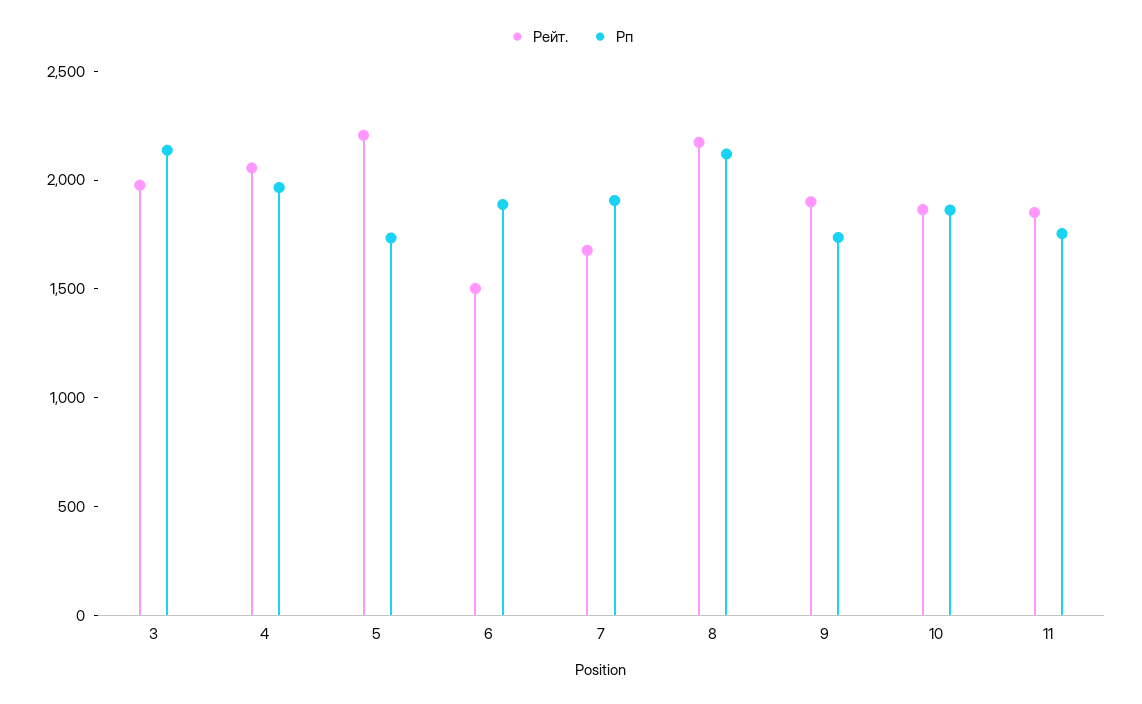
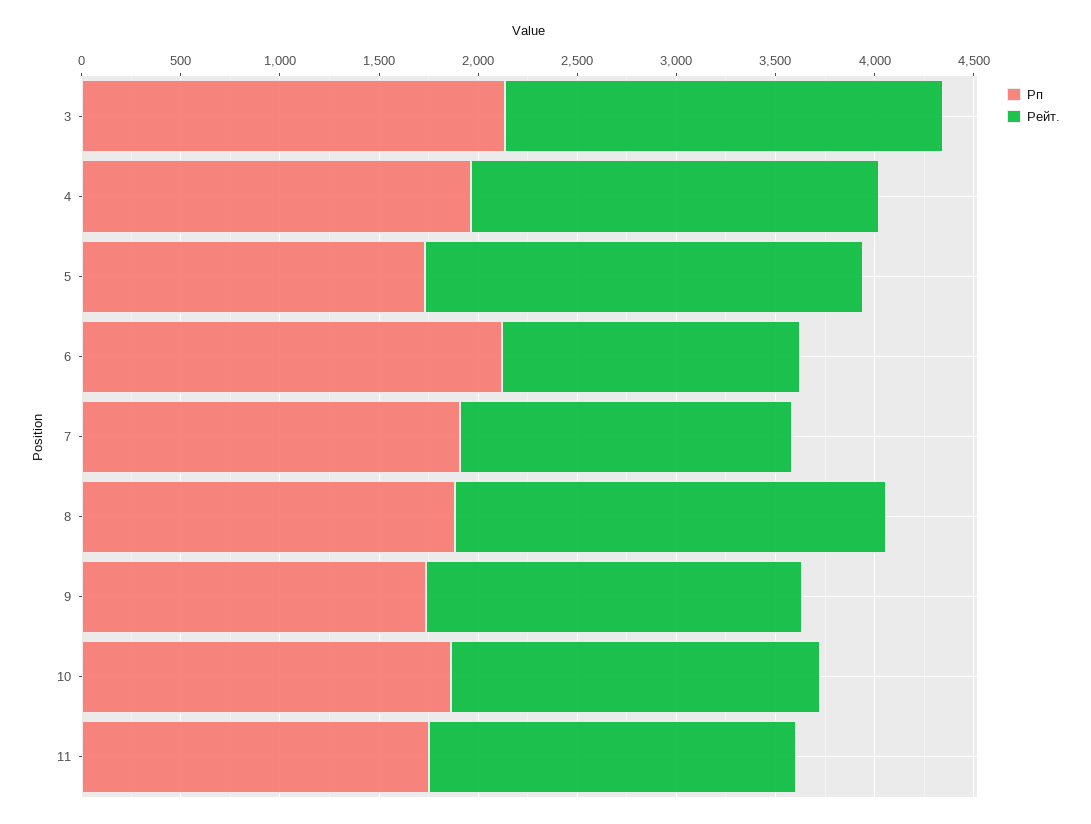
Рейт., 3: 2000 -> 2200
Рп, 6: 1900 -> 2100
Рп, 8: 2100 -> 1900

